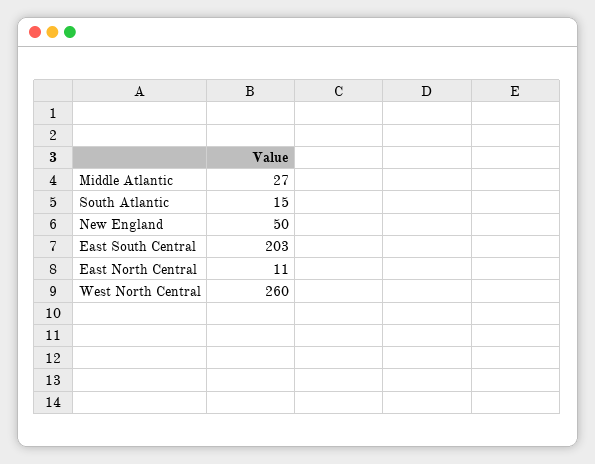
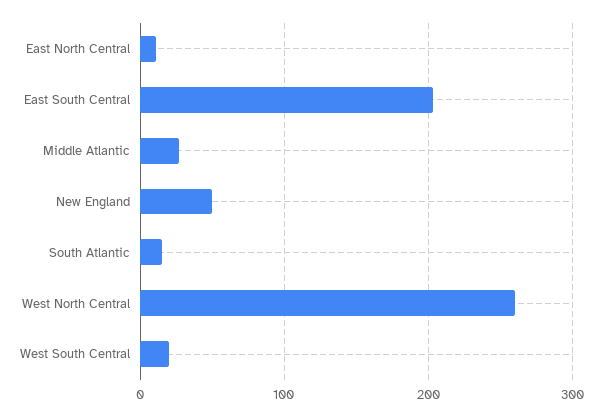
West South Central: none -> 20

